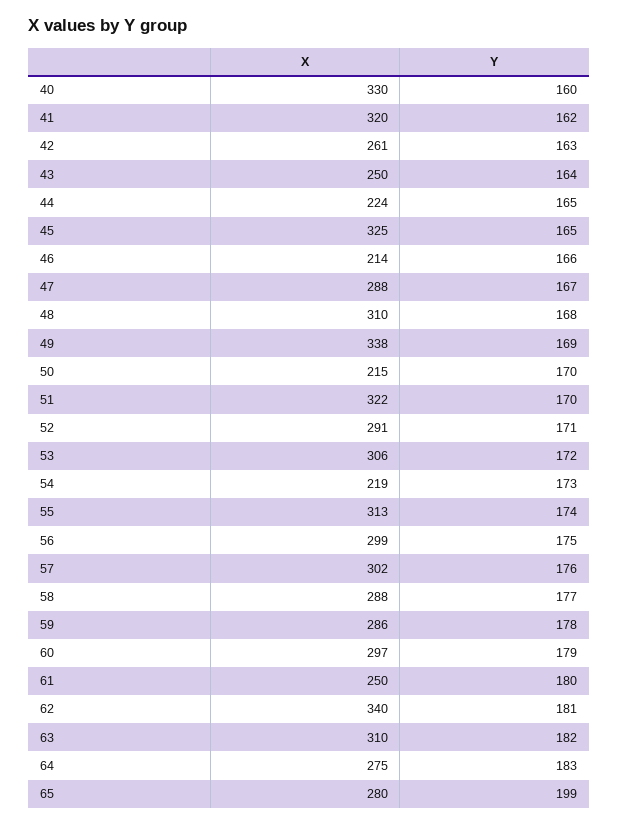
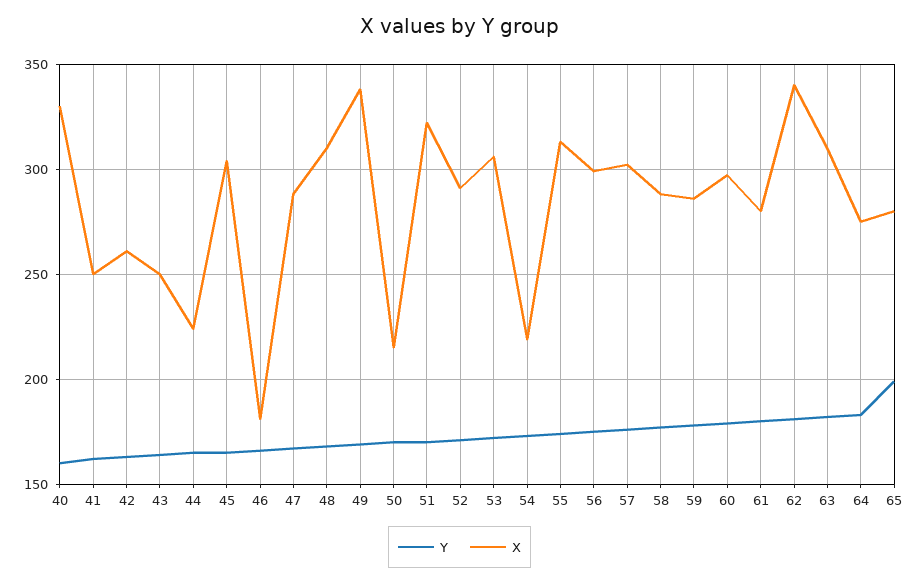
X, 41: 320 -> 250
X, 45: 325 -> 305
X, 46: 214 -> 180
X, 61: 250 -> 280

